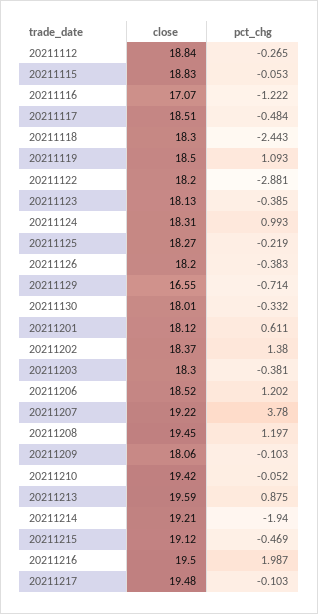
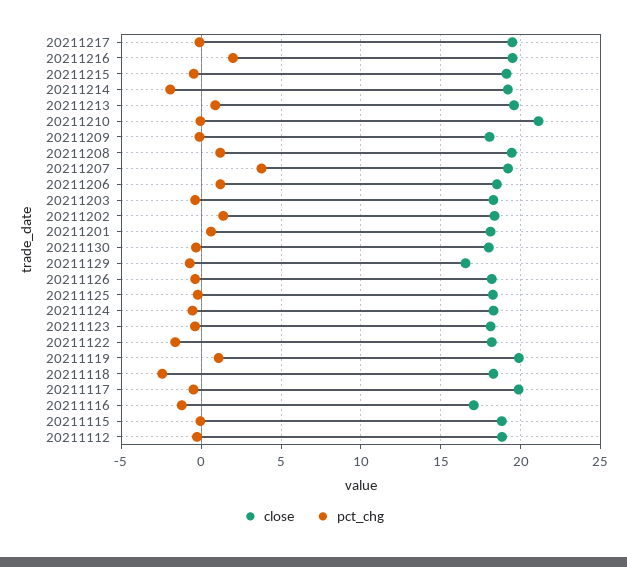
close, 20211117: 18.51 -> 20
close, 20211119: 18.5 -> 20
pct_chg, 20211122: -2.881 -> -1.5
pct_chg, 20211124: 0.993 -> -0.5
close, 20211210: 19.42 -> 21

